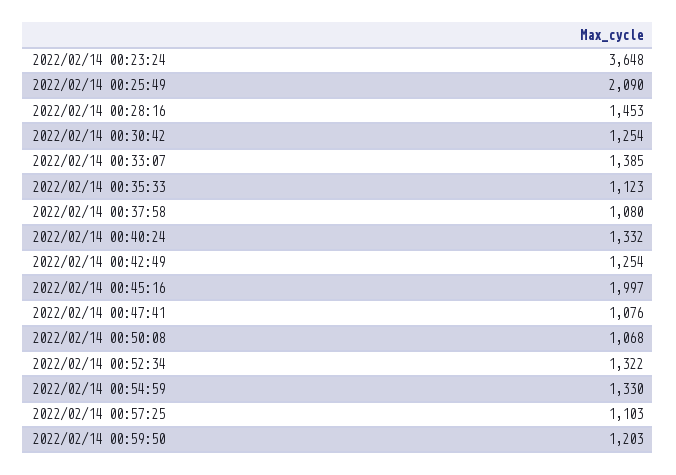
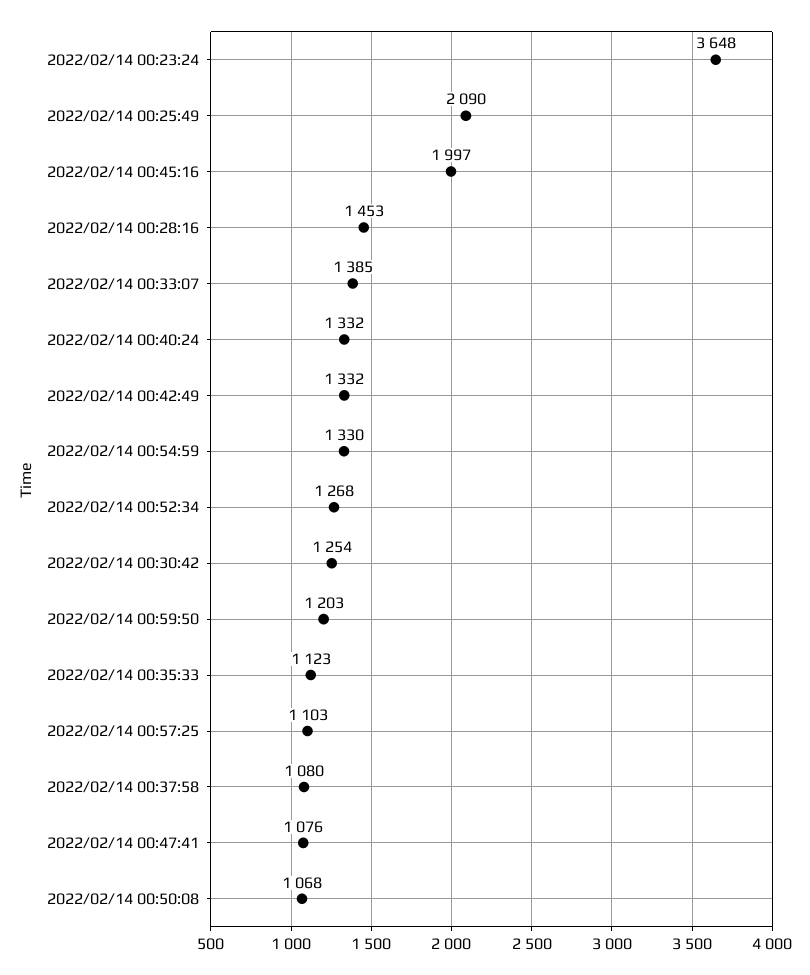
2022/02/14 00:42:49: 1254 -> 1332
2022/02/14 00:52:34: 1322 -> 1268

